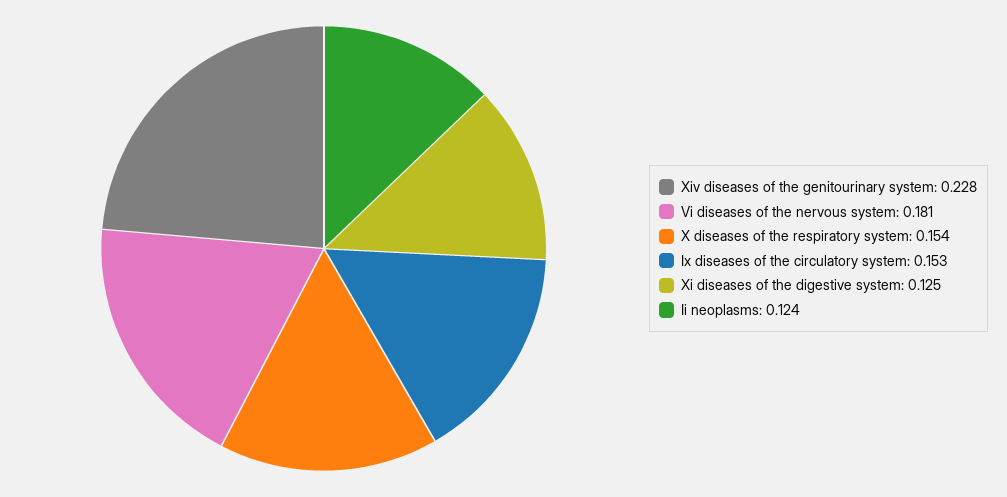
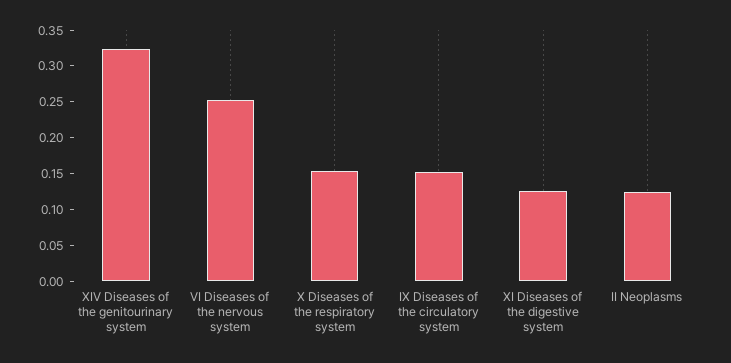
Xiv diseases of the genitourinary system: 0.228 -> 0.325
Vi diseases of the nervous system: 0.181 -> 0.25

